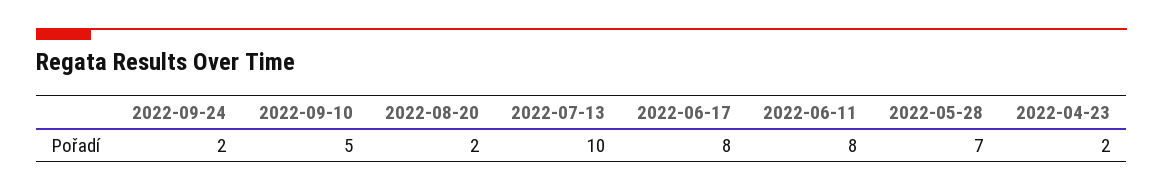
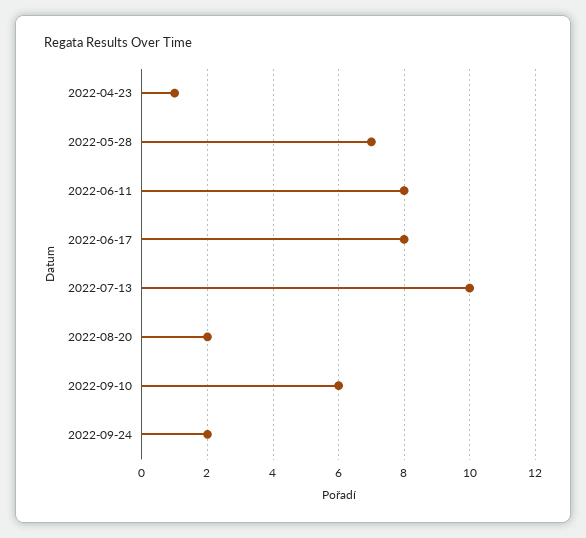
2022-09-10: 5 -> 6
2022-04-23: 2 -> 1

